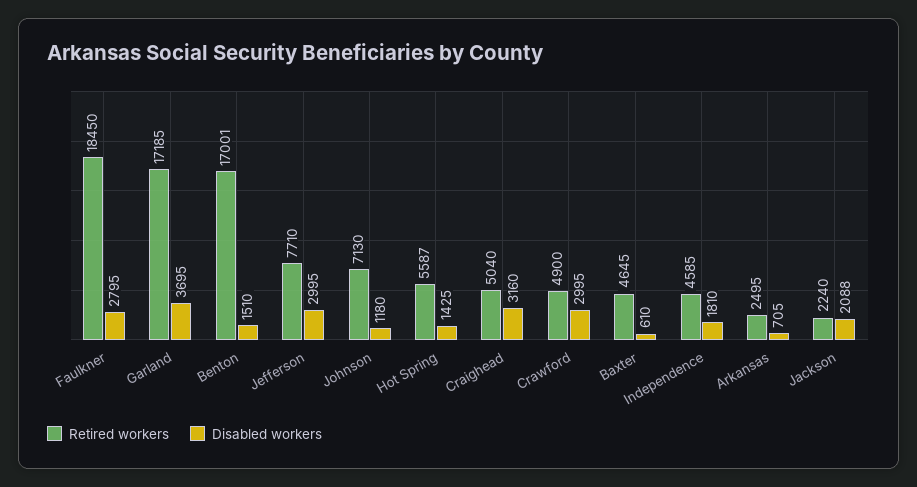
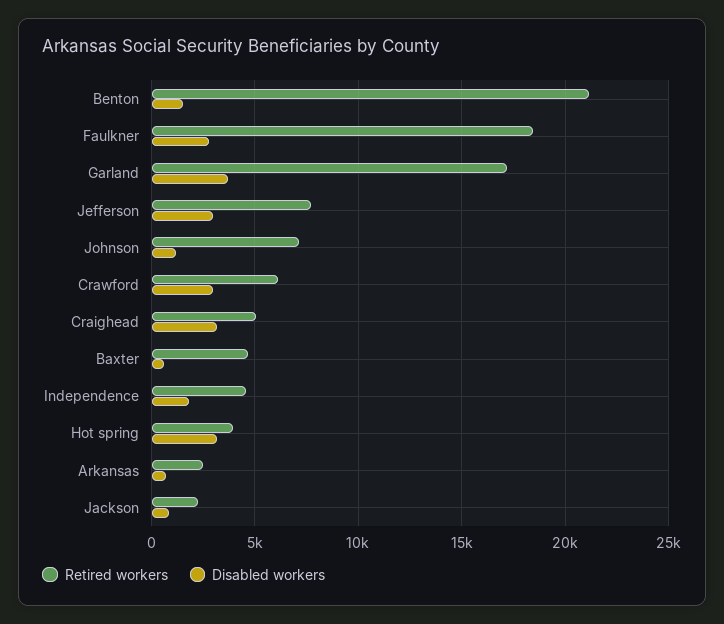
Retired workers, Benton: 17001 -> 21000
Retired workers, Hot Spring: 5587 -> 4000
Disabled workers, Hot Spring: 1425 -> 3000
Retired workers, Crawford: 4900 -> 6000
Disabled workers, Jackson: 2088 -> 1000

